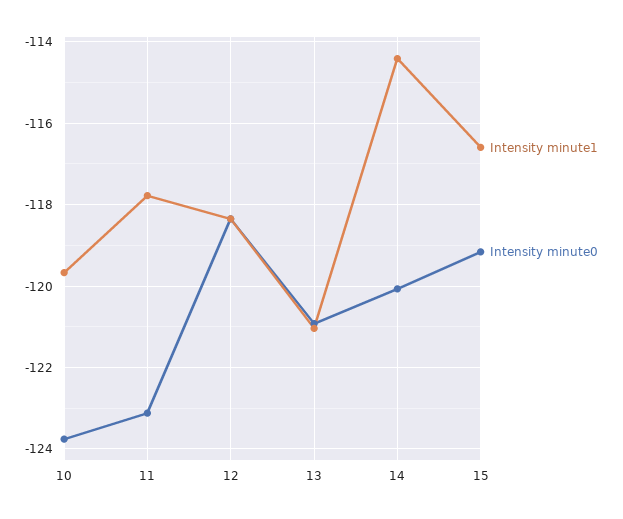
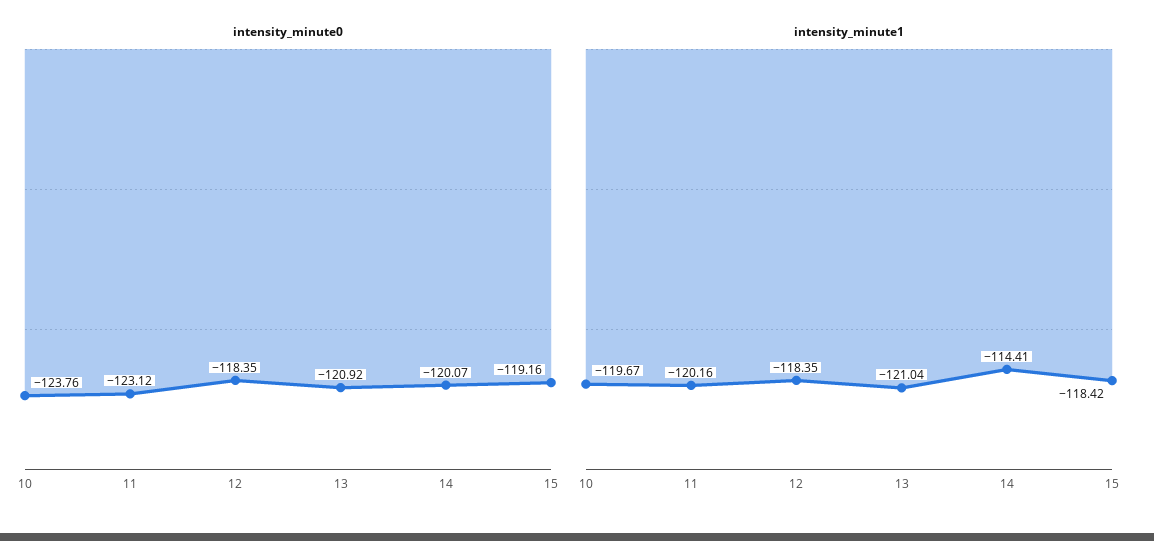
Intensity minute1, 11: -117.8 -> -120.16
Intensity minute1, 15: -116.6 -> -118.42

